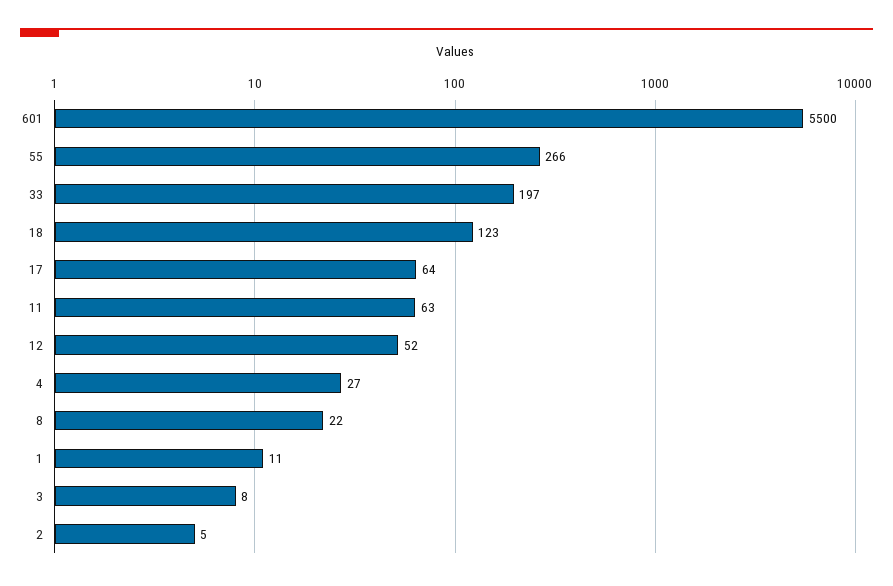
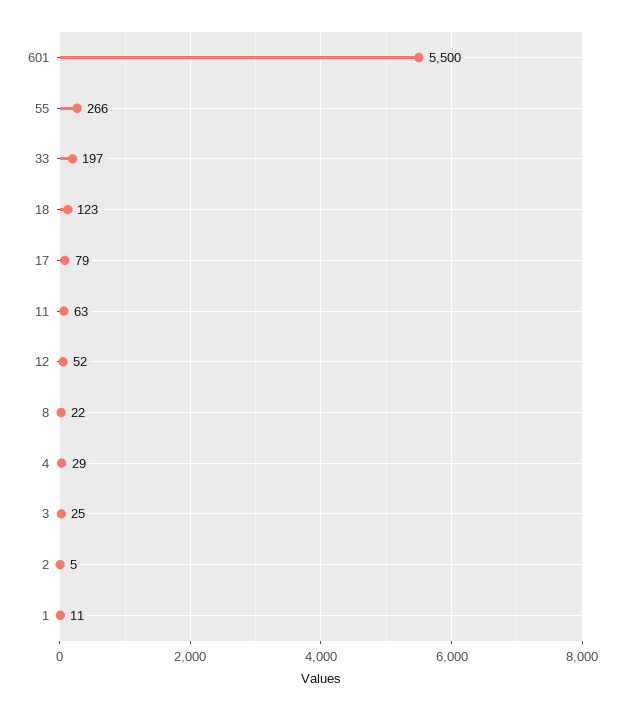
17: 64 -> 79
4: 27 -> 29
3: 8 -> 25

